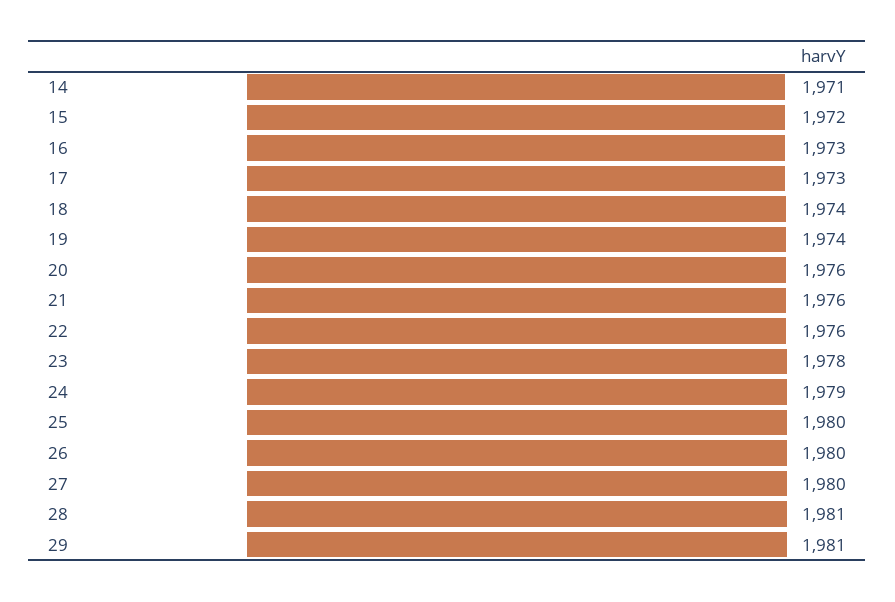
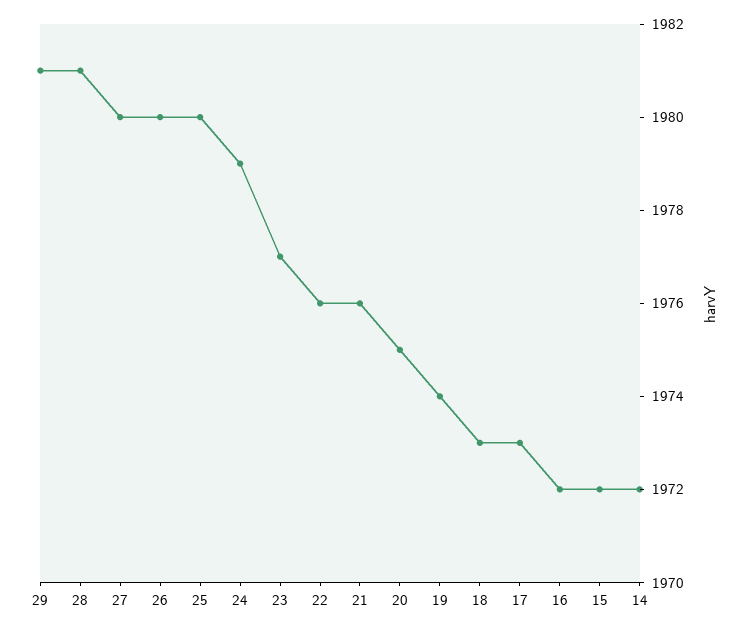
14: 1971 -> 1972
16: 1973 -> 1972
18: 1974 -> 1973
20: 1976 -> 1975
23: 1978 -> 1977

